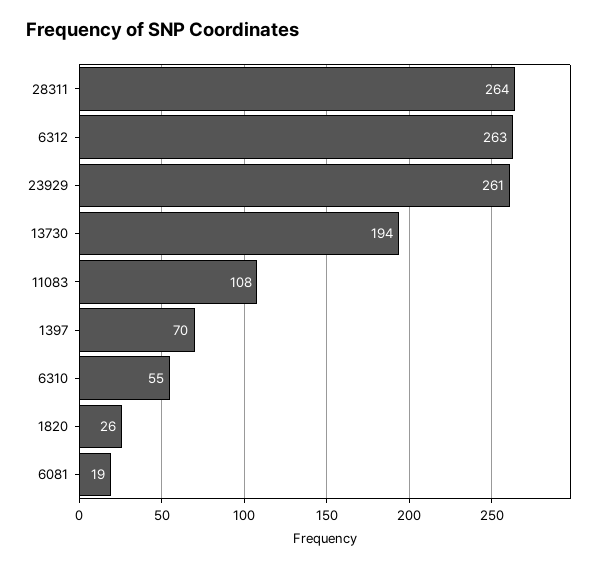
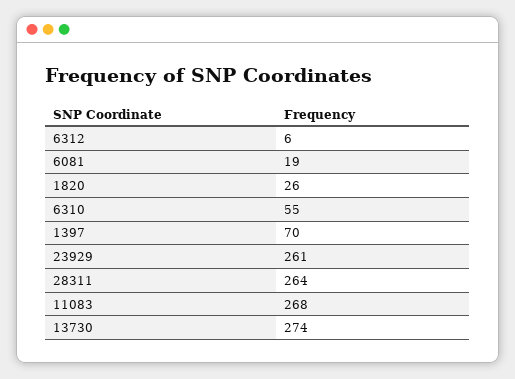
6312: 263 -> 6
13730: 194 -> 274
11083: 108 -> 268

